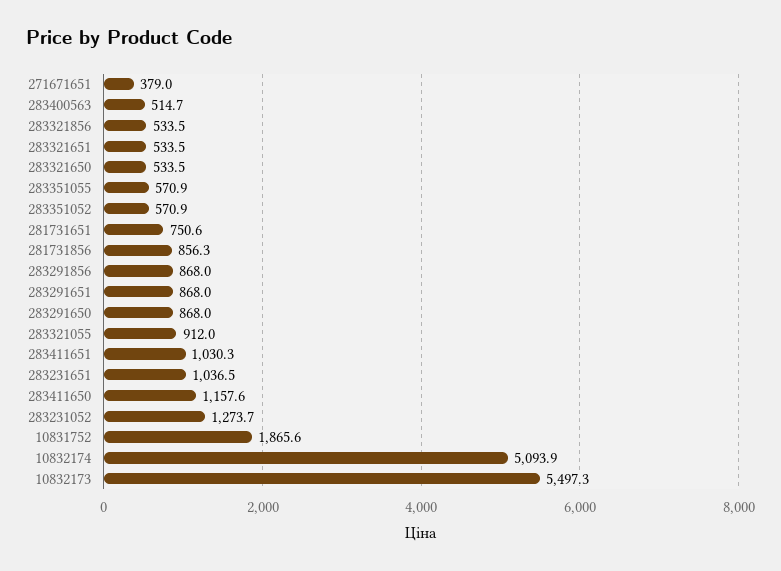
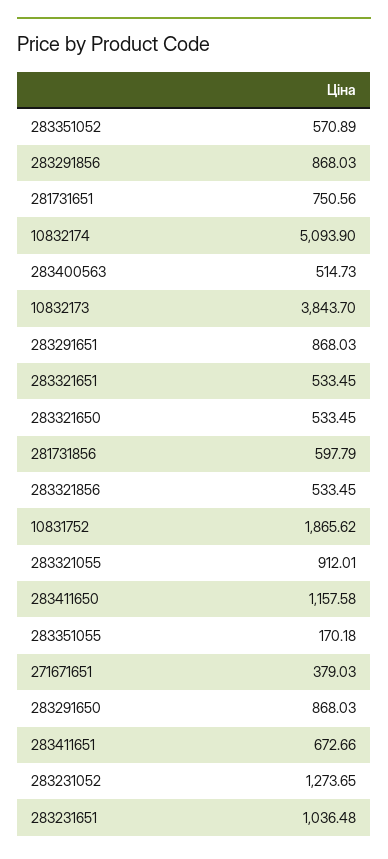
283351055: 570.9 -> 170.18
281731856: 856.3 -> 597.79
283411651: 1030.3 -> 672.66
10832173: 5497.3 -> 3843.7

